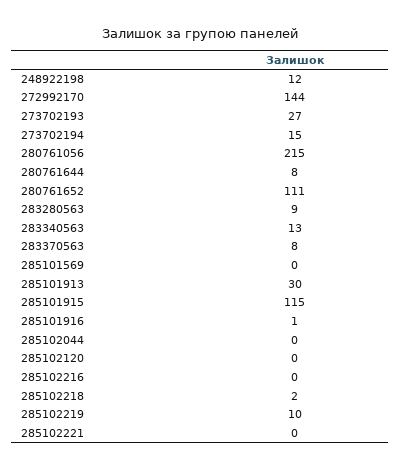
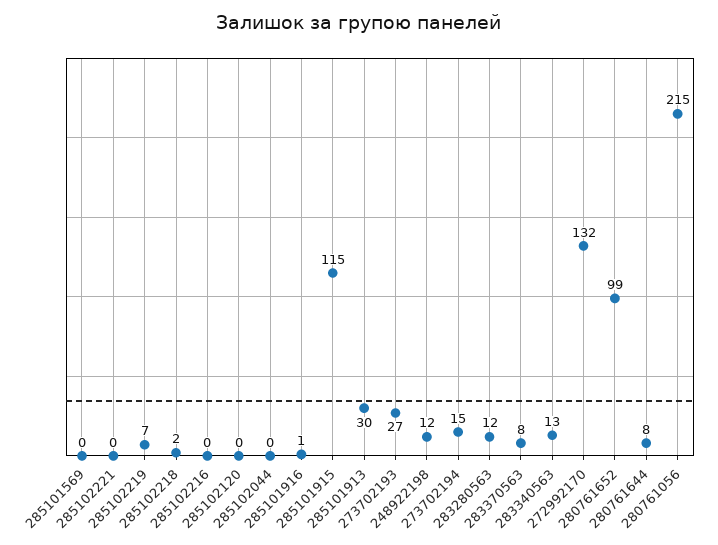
272992170: 144 -> 132
280761652: 111 -> 99
283280563: 9 -> 12
285102219: 10 -> 7

